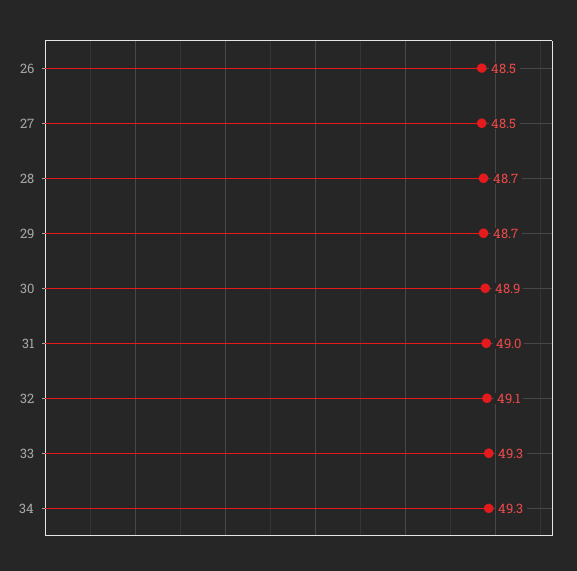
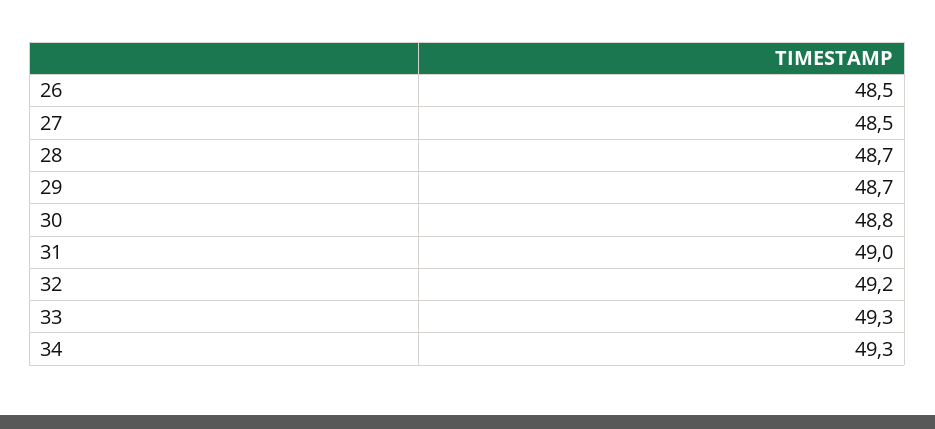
30: 48.9 -> 48.8
32: 49.1 -> 49.2

